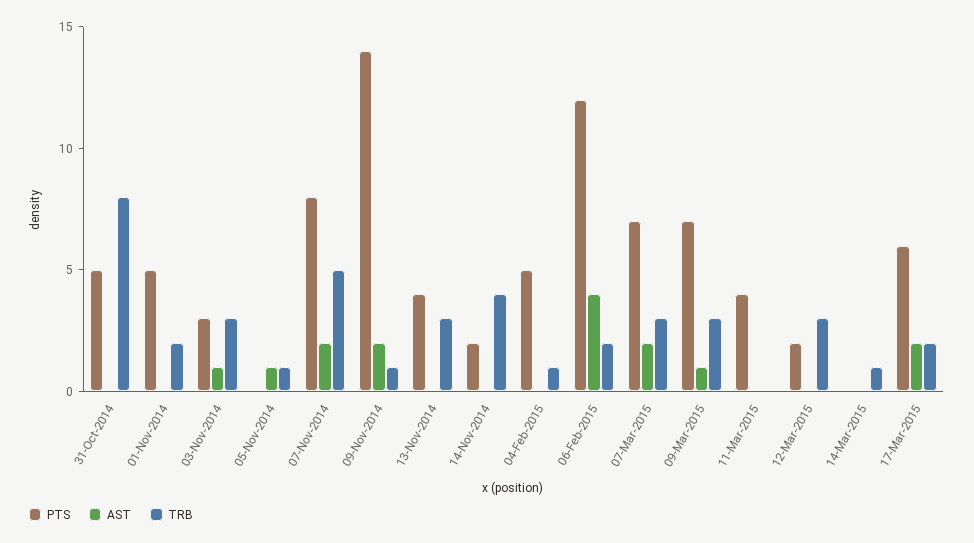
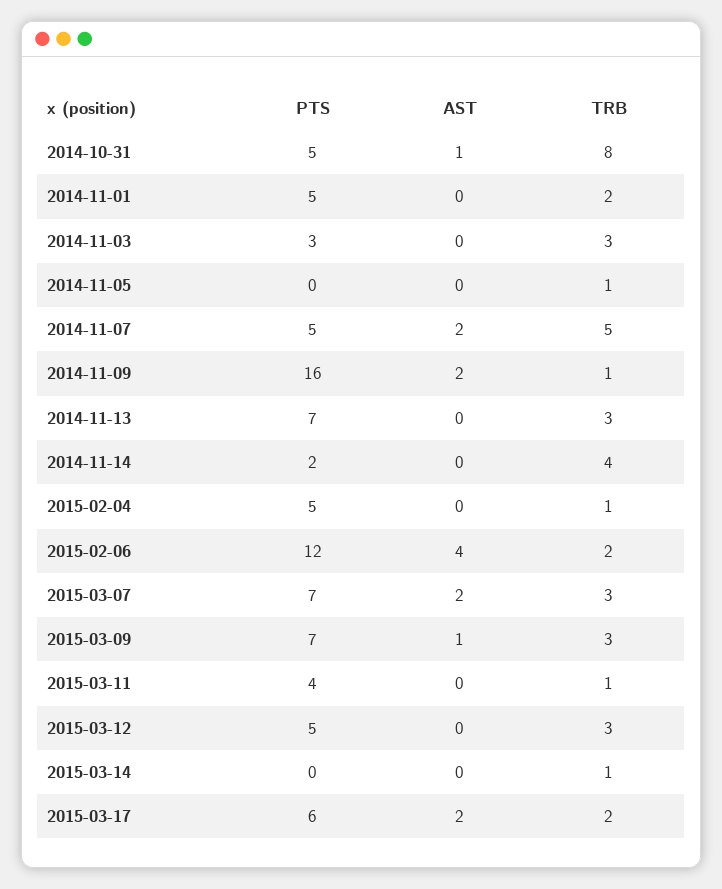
AST, 31-Oct-2014: 0 -> 1
AST, 03-Nov-2014: 1 -> 0
AST, 05-Nov-2014: 1 -> 0
PTS, 07-Nov-2014: 8 -> 5
PTS, 09-Nov-2014: 14 -> 16
PTS, 13-Nov-2014: 4 -> 7
TRB, 11-Mar-2015: 0 -> 1
PTS, 12-Mar-2015: 2 -> 5

